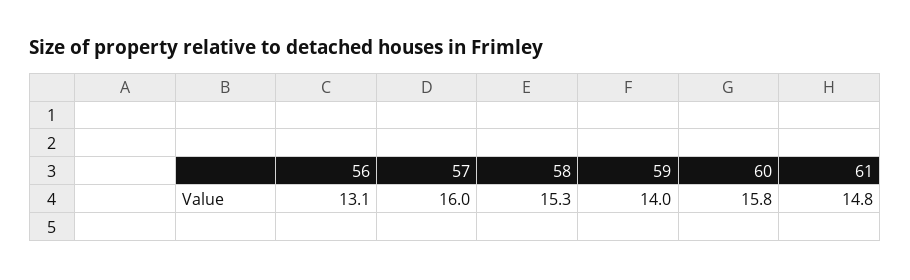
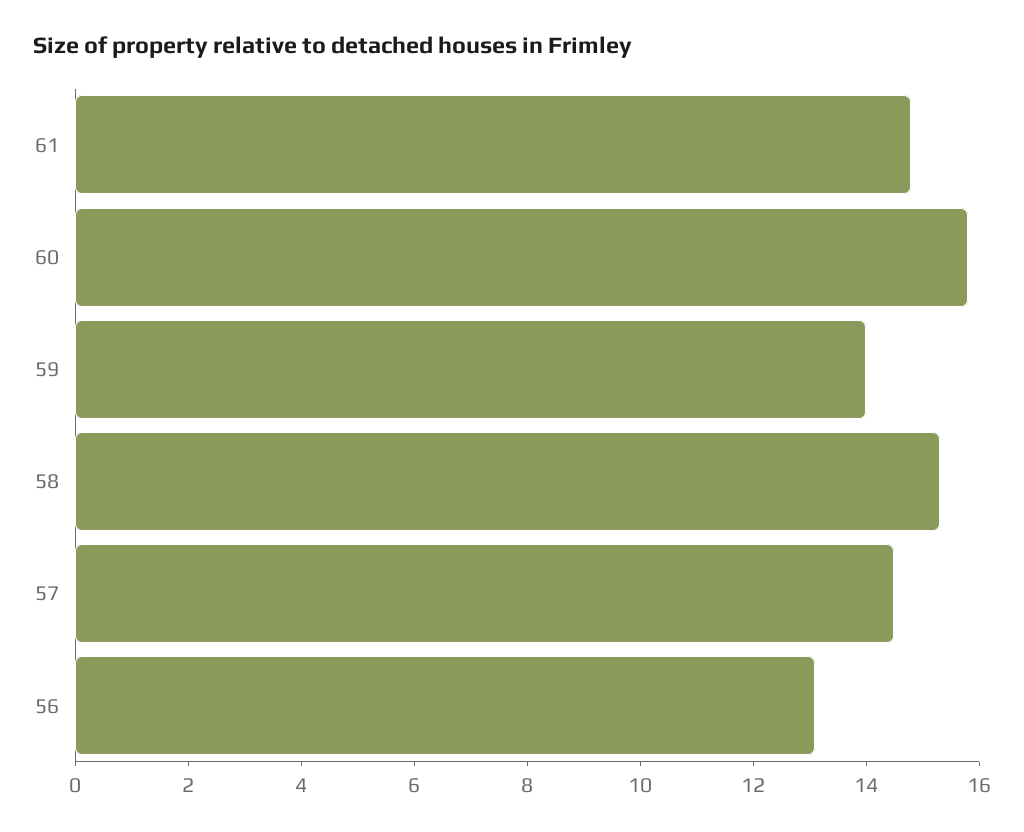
57: 16 -> 14.5

